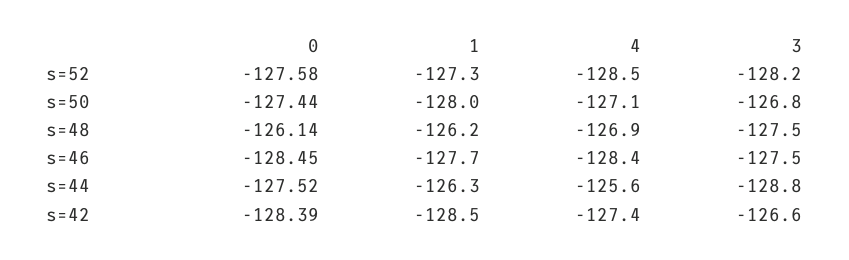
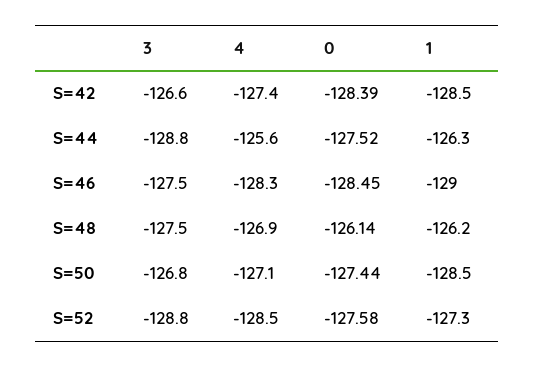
3, s=52: -128.2 -> -128.8
1, s=50: -128 -> -128.5
1, s=46: -127.7 -> -129
4, s=46: -128.4 -> -128.3

